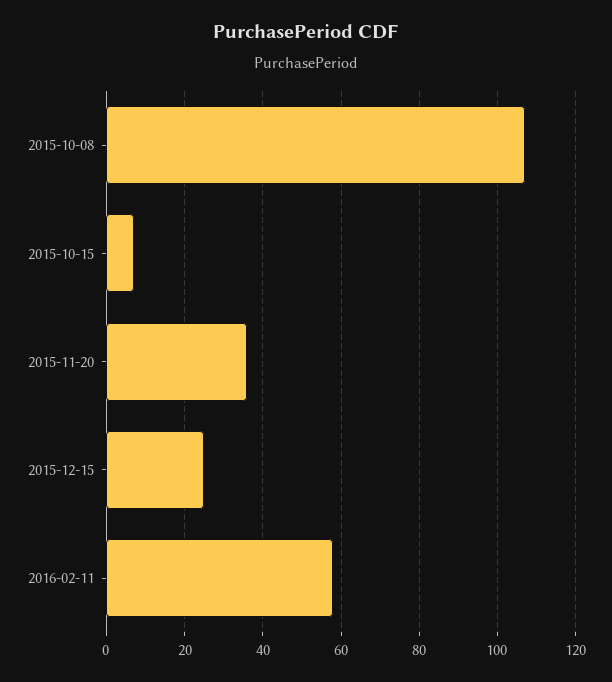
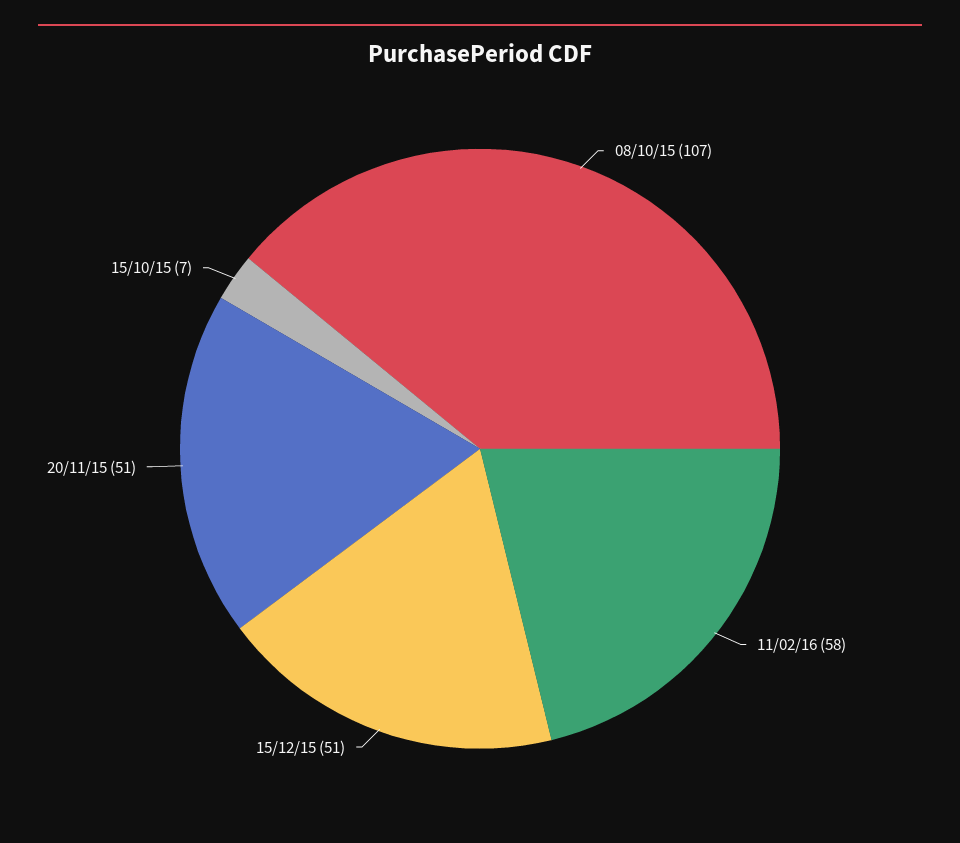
2015-11-20: 35 -> 51
2015-12-15: 25 -> 51

